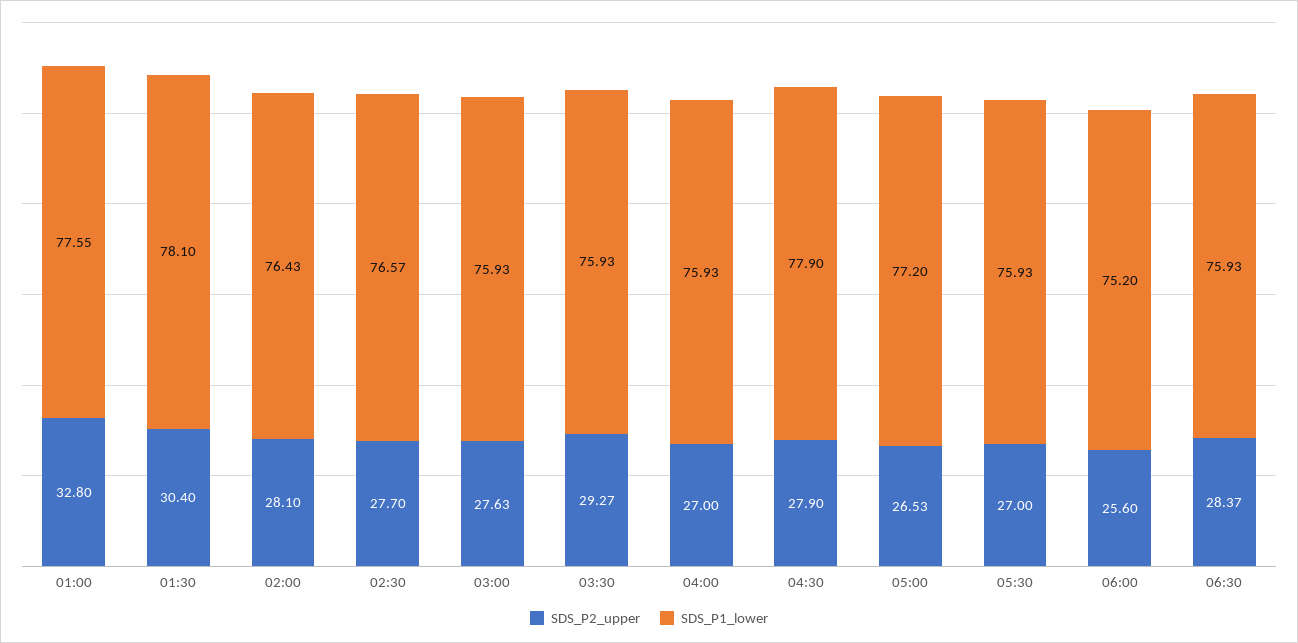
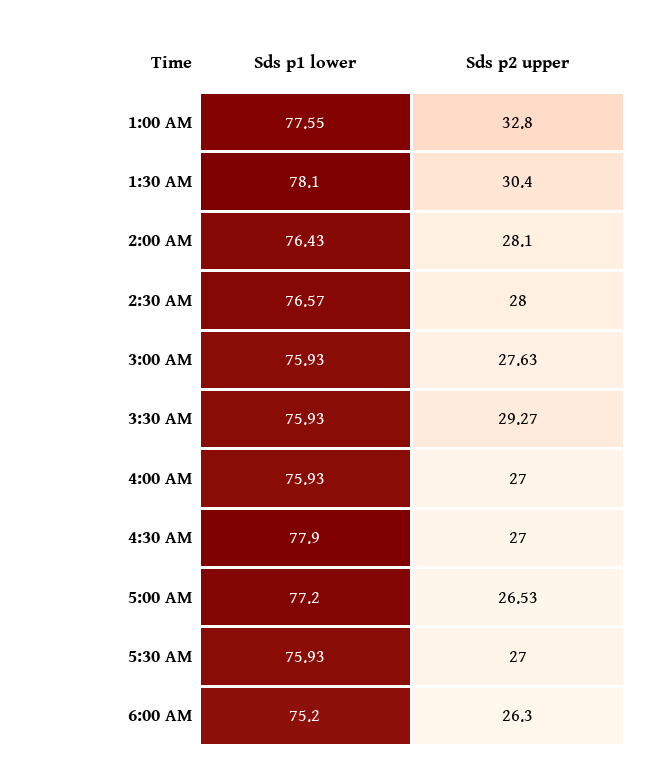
SDS_P2_upper, 02:30: 27.7 -> 28
SDS_P2_upper, 04:30: 27.9 -> 27
SDS_P2_upper, 06:00: 25.6 -> 26.3
SDS_P2_upper, 06:30: 28.37 -> none
SDS_P1_lower, 06:30: 75.93 -> none

